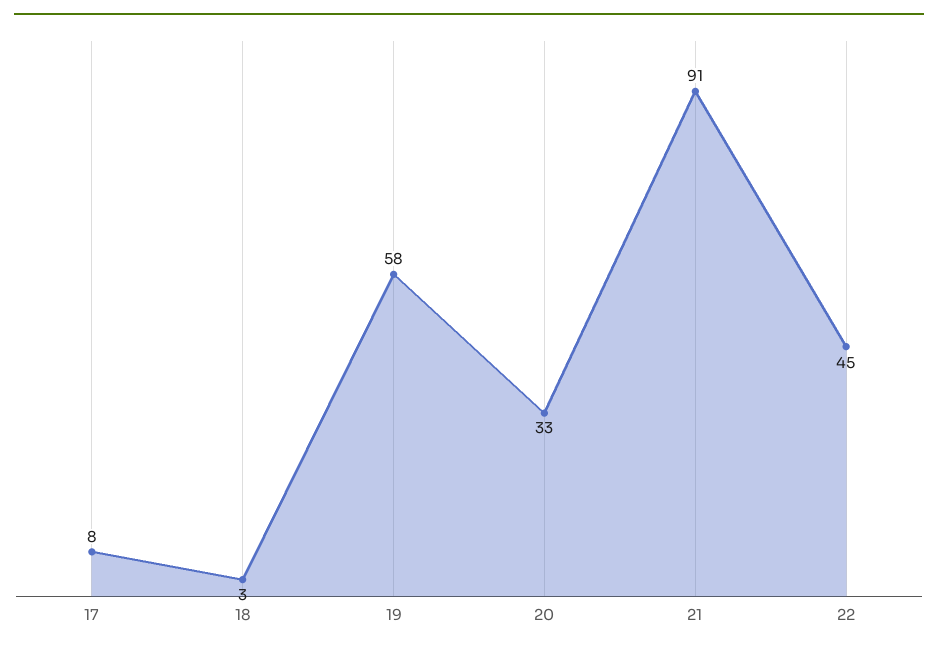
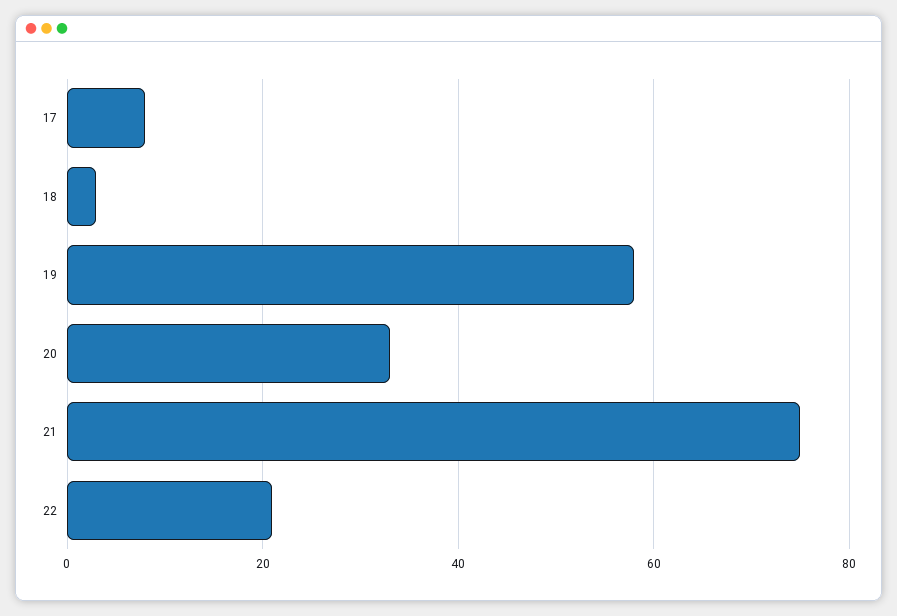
21: 91 -> 75
22: 45 -> 20

